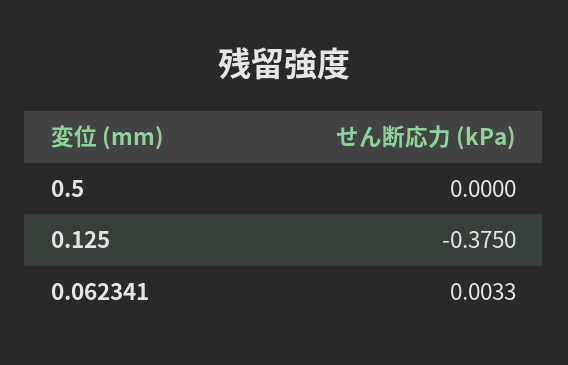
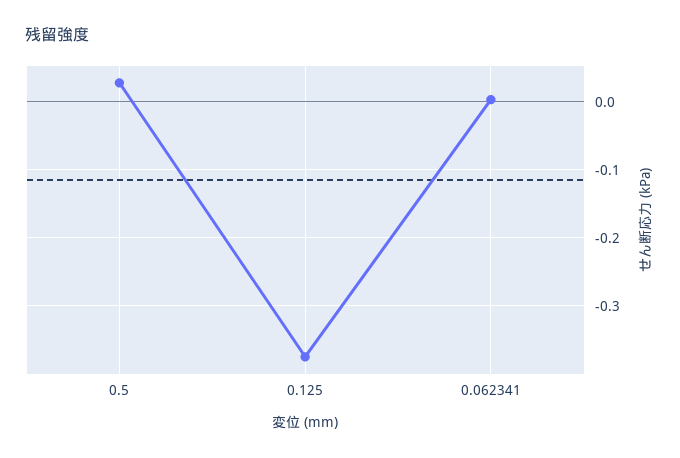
0.5: 0 -> 0.03

